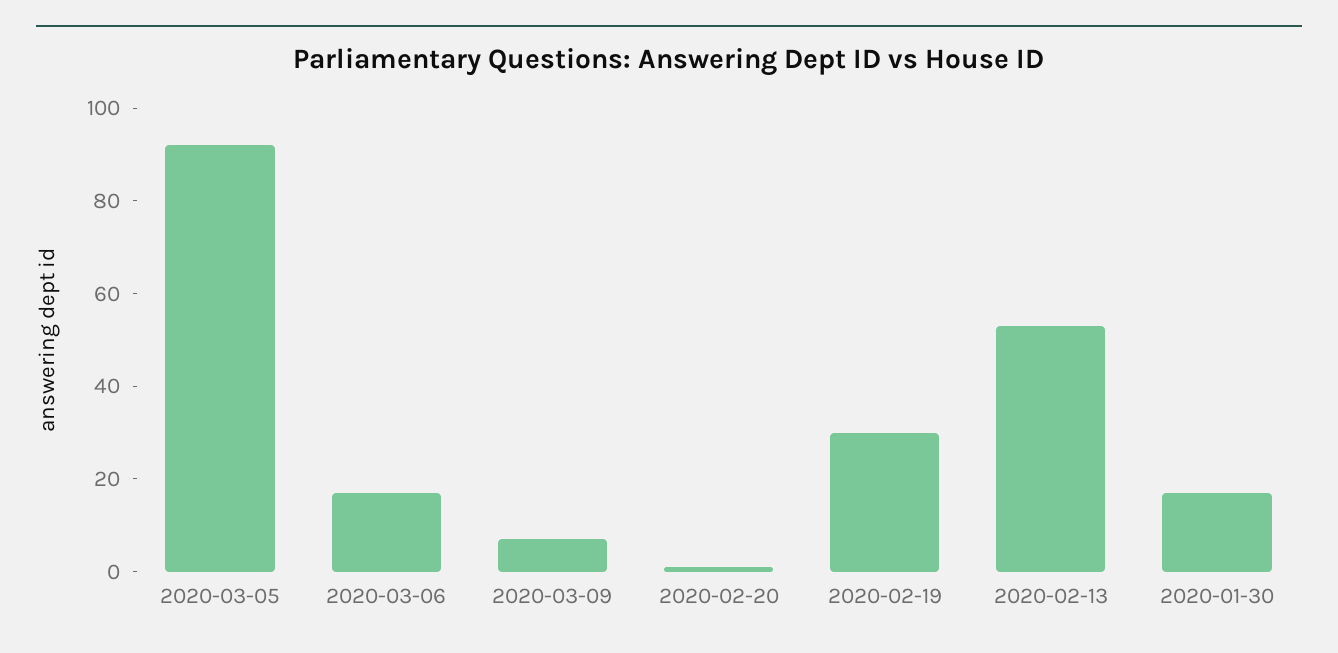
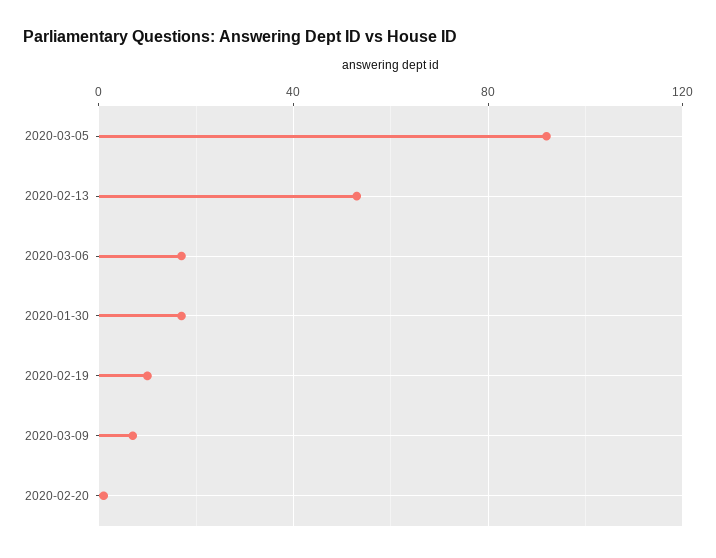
2020-02-19: 30 -> 10

